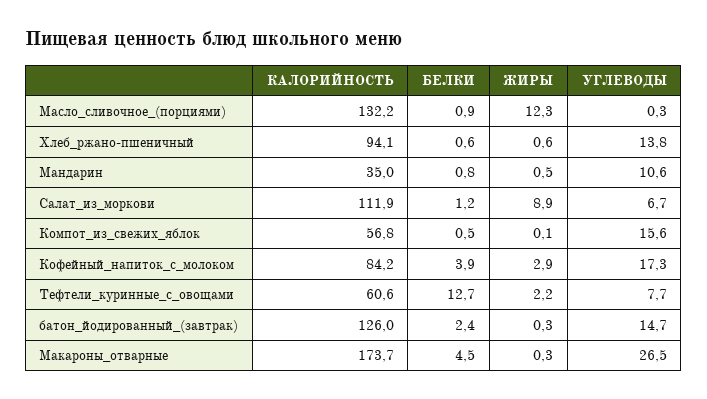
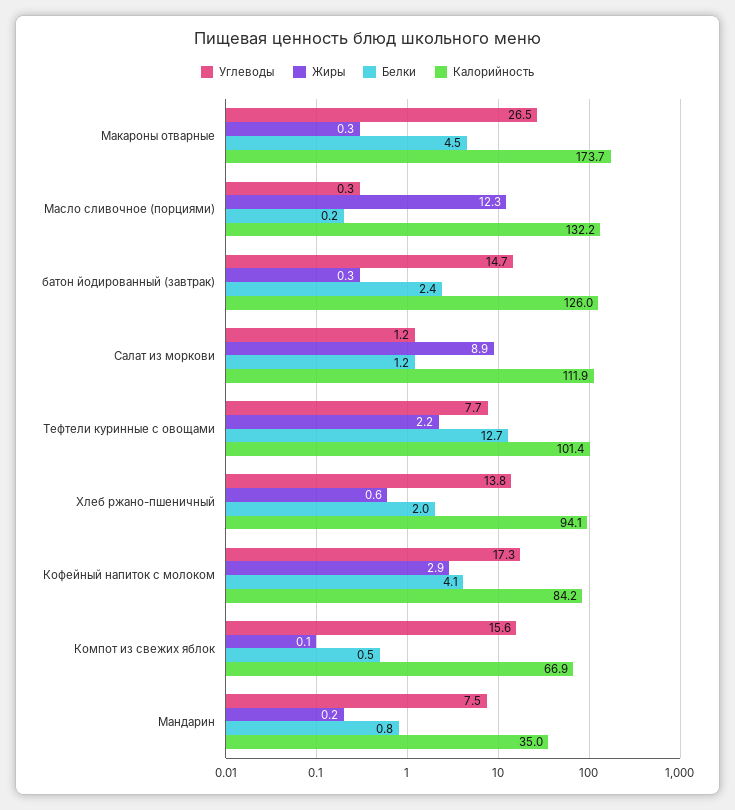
БЕЛКИ, Масло_сливочное_(порциями): 0.9 -> 0.2
БЕЛКИ, Хлеб_ржано-пшеничный: 0.6 -> 2
ЖИРЫ, Мандарин: 0.5 -> 0.2
УГЛЕВОДЫ, Мандарин: 10.6 -> 7.5
УГЛЕВОДЫ, Салат_из_моркови: 6.7 -> 1.2
КАЛОРИЙНОСТЬ, Компот_из_свежих_яблок: 56.8 -> 66.9
БЕЛКИ, Кофейный_напиток_с_молоком: 3.9 -> 4.1
КАЛОРИЙНОСТЬ, Тефтели_куринные_с_овощами: 60.6 -> 101.4

